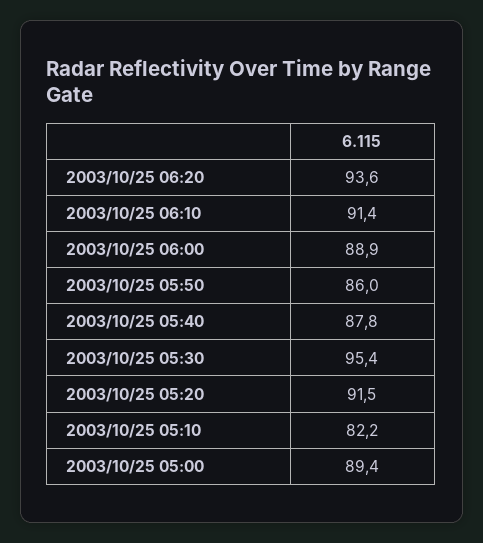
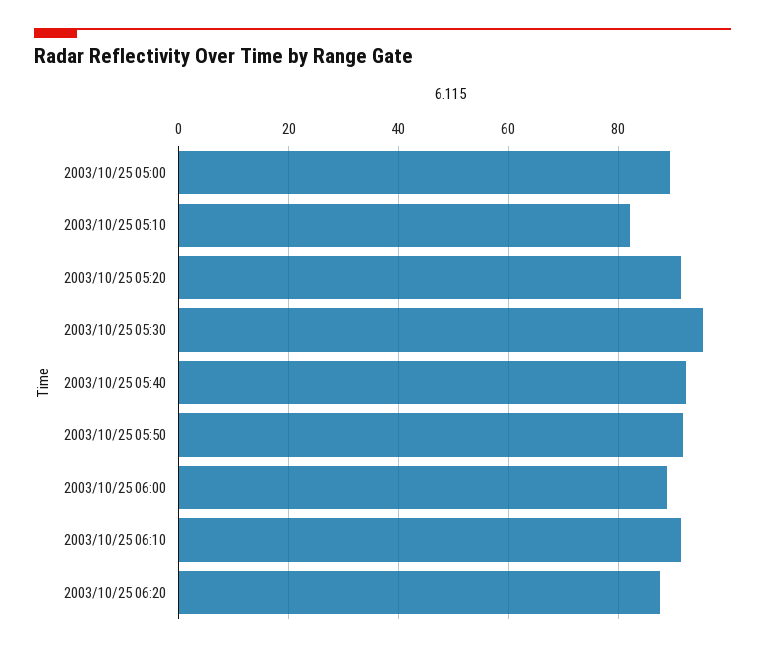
2003/10/25 06:20: 93.6 -> 88
2003/10/25 05:50: 86 -> 92
2003/10/25 05:40: 87.8 -> 92

